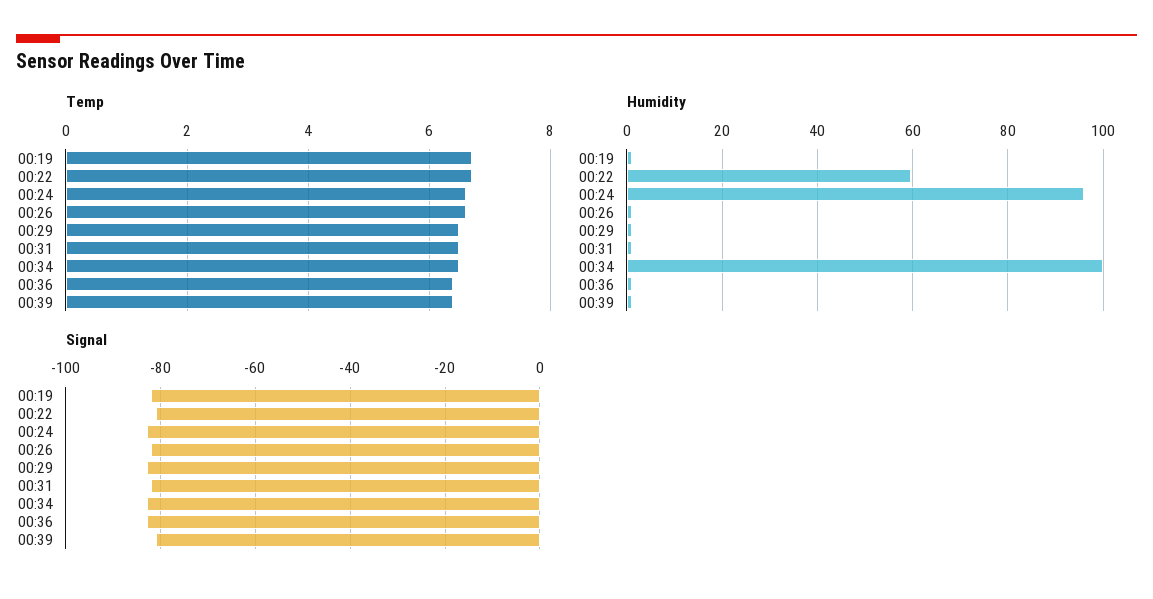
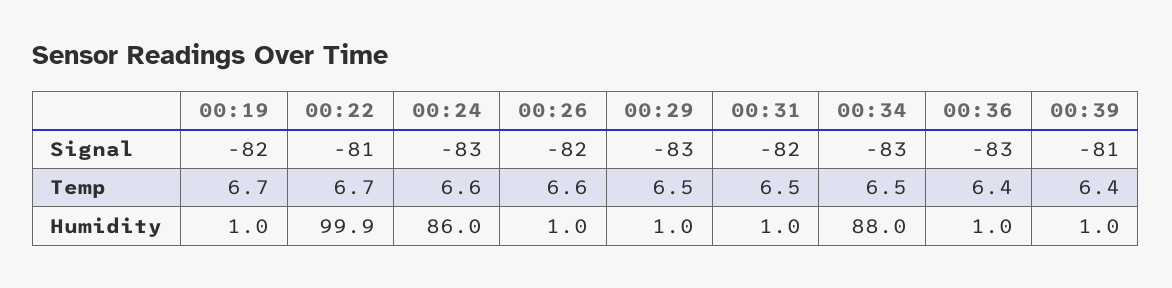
Humidity, 00:22: 60 -> 99.9
Humidity, 00:24: 96 -> 86
Humidity, 00:34: 100 -> 88

